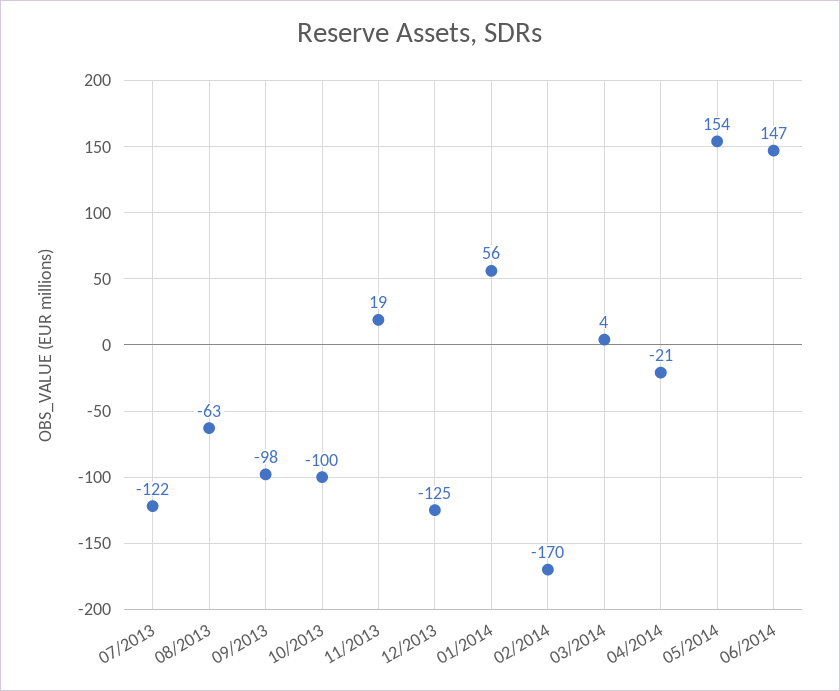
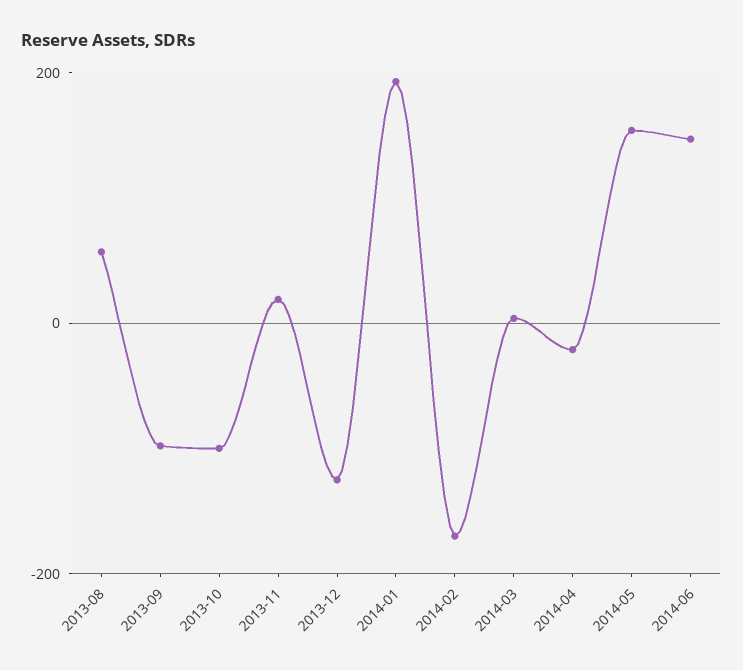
07/2013: -122 -> none
08/2013: -63 -> 50
01/2014: 56 -> 200

